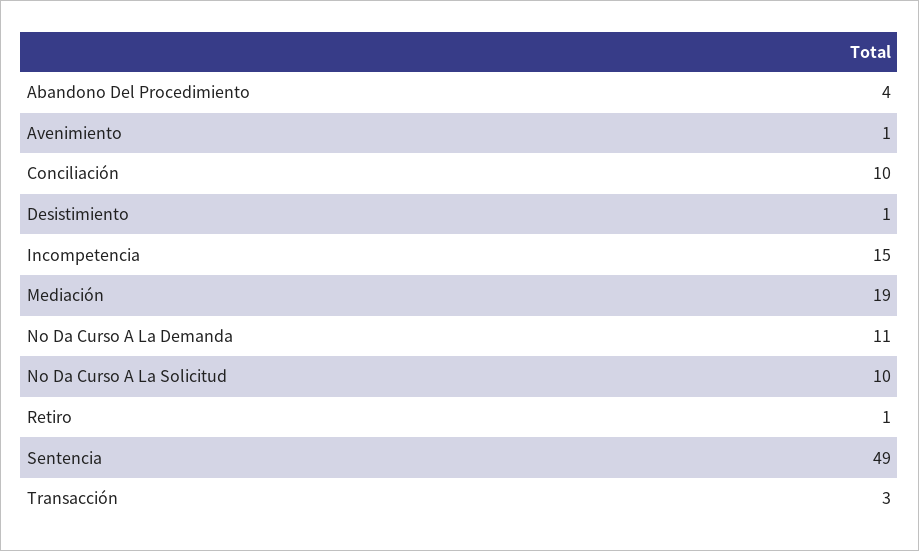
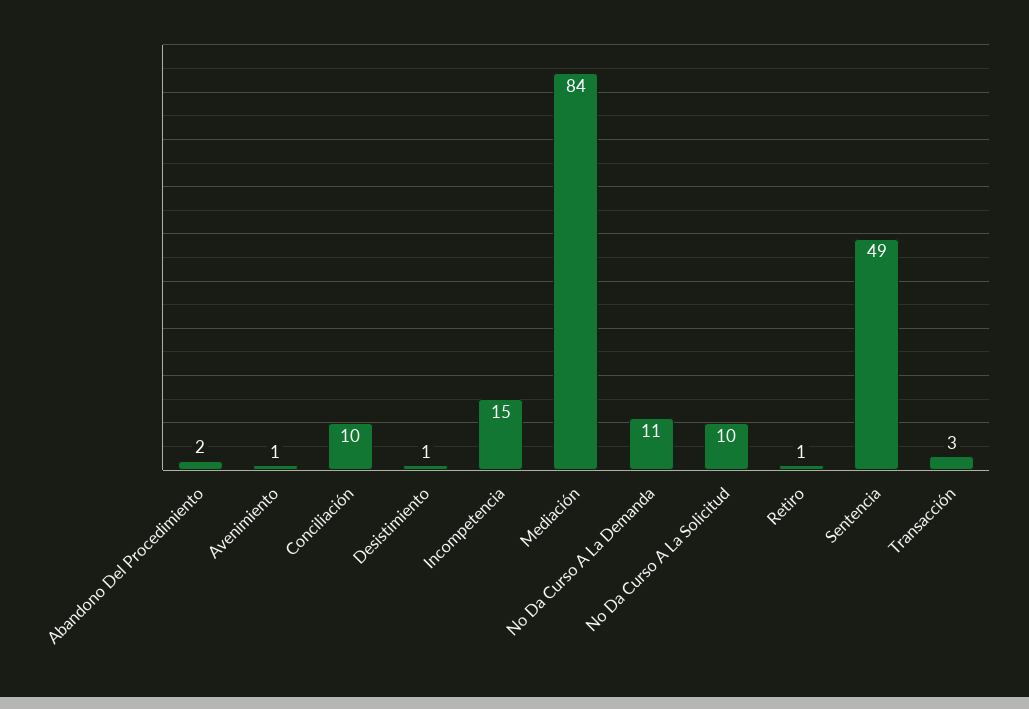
Abandono Del Procedimiento: 4 -> 2
Mediación: 19 -> 84

